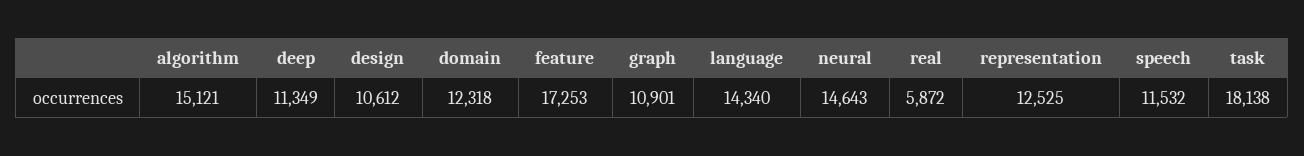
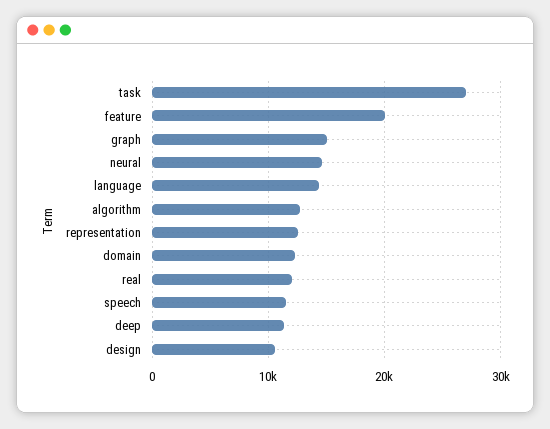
algorithm: 15121 -> 13000
feature: 17253 -> 20000
graph: 10901 -> 15000
real: 5872 -> 12000
task: 18138 -> 27000

